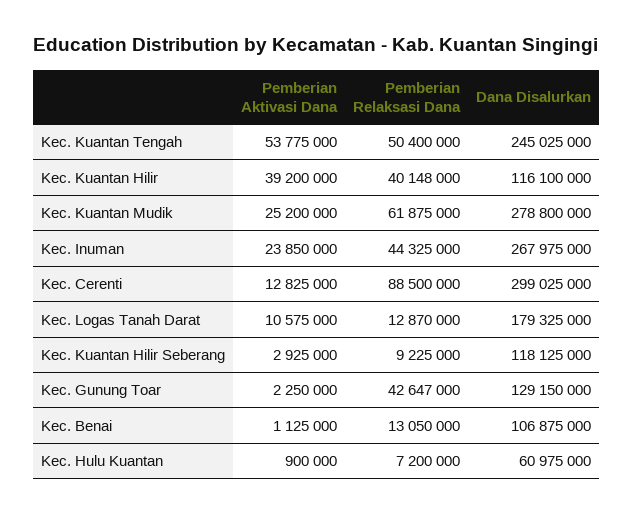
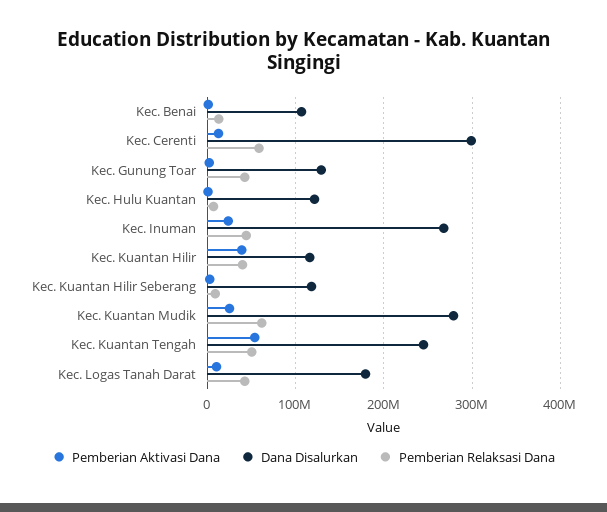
Pemberian Relaksasi Dana, Kec. Cerenti: 88500000 -> 60000000
Pemberian Relaksasi Dana, Kec. Logas Tanah Darat: 12870000 -> 40000000
Dana Disalurkan, Kec. Hulu Kuantan: 60975000 -> 120000000

